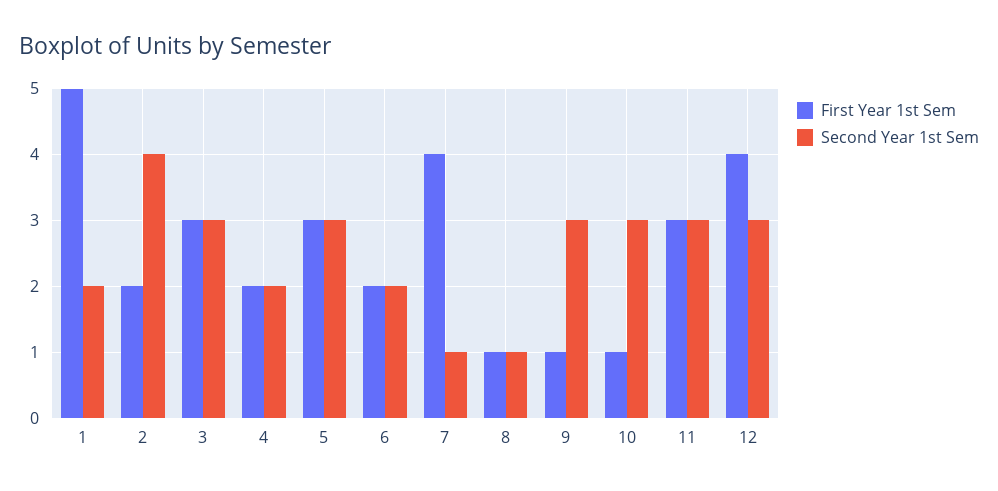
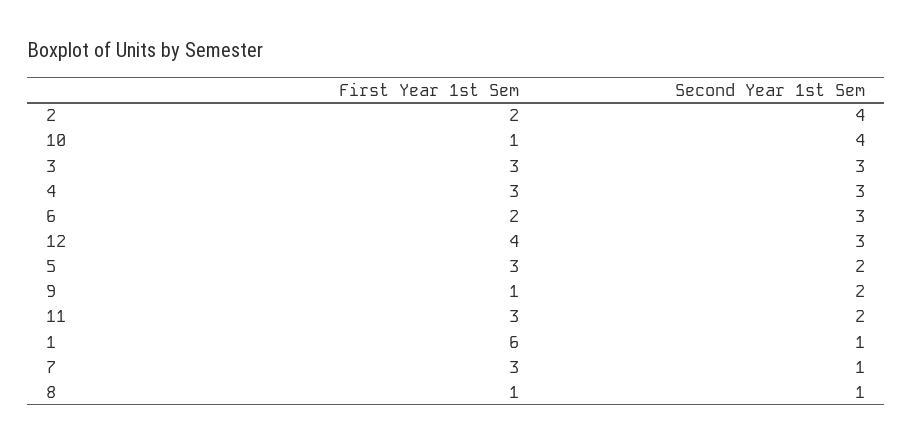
First Year 1st Sem, 1: 5 -> 6
Second Year 1st Sem, 1: 2 -> 1
First Year 1st Sem, 4: 2 -> 3
Second Year 1st Sem, 4: 2 -> 3
Second Year 1st Sem, 5: 3 -> 2
Second Year 1st Sem, 6: 2 -> 3
First Year 1st Sem, 7: 4 -> 3
Second Year 1st Sem, 9: 3 -> 2
Second Year 1st Sem, 10: 3 -> 4
Second Year 1st Sem, 11: 3 -> 2

